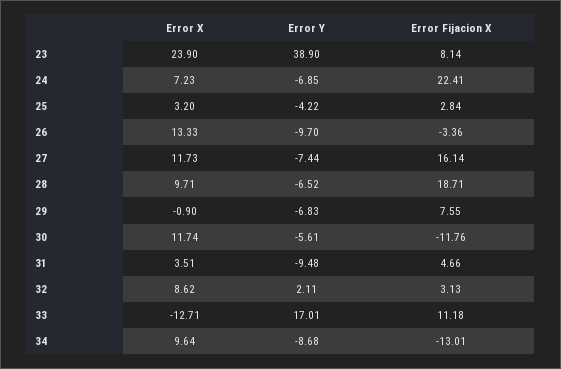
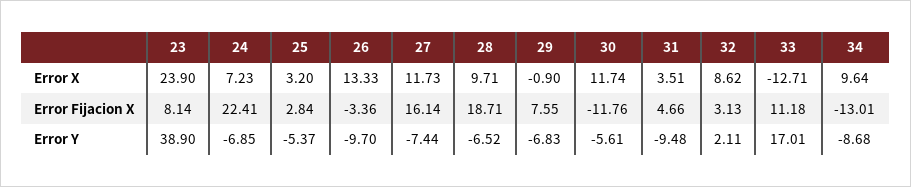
Error Y, 25: -4.22 -> -5.37

